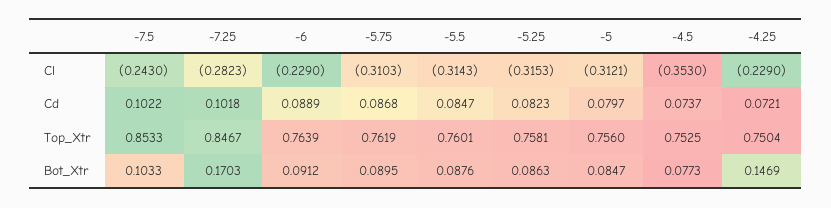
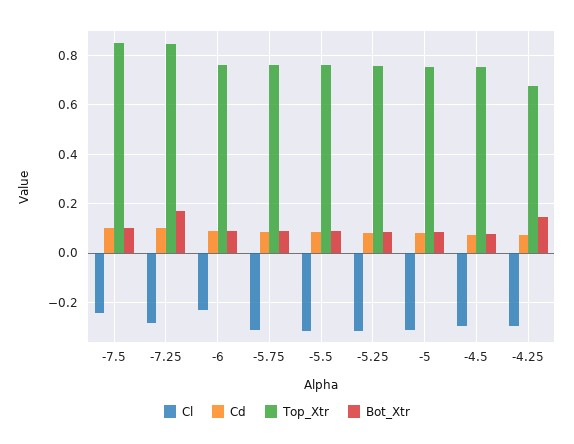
Cl, -4.5: -0.353 -> -0.3
Cl, -4.25: -0.229 -> -0.3
Top_Xtr, -4.25: 0.7504 -> 0.675

